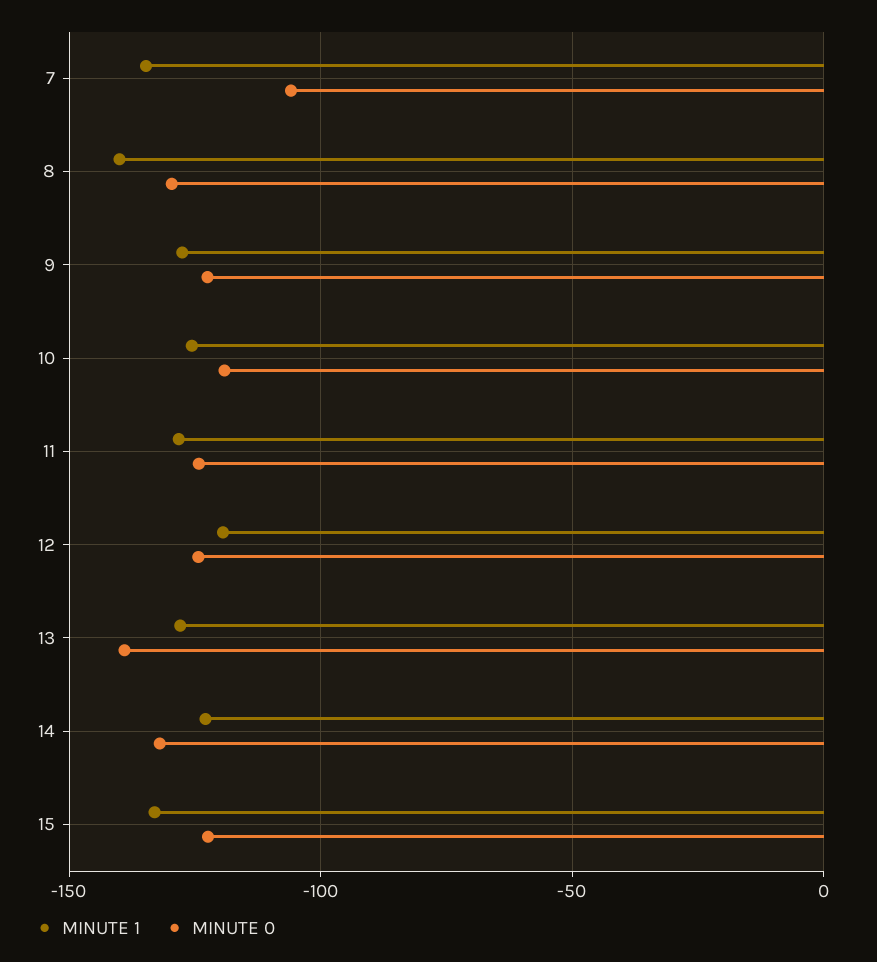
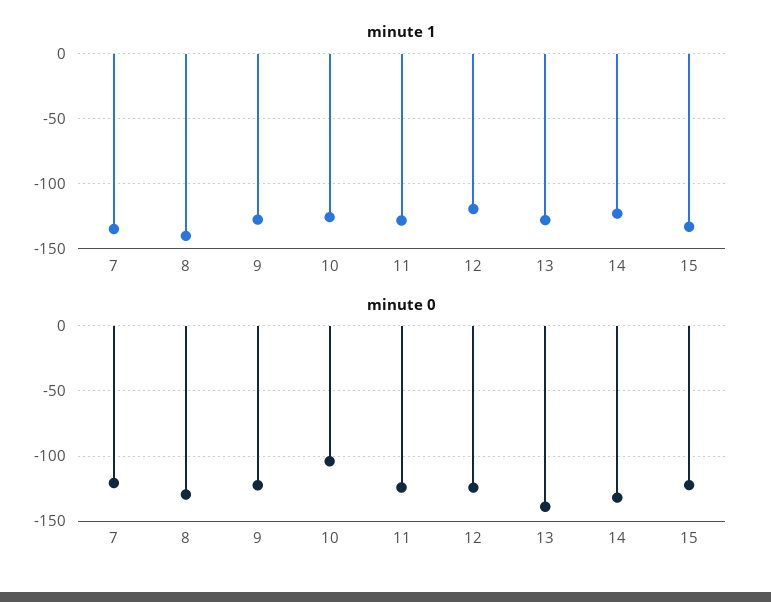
MINUTE 0, 7: -105 -> -120
MINUTE 0, 10: -120 -> -105

